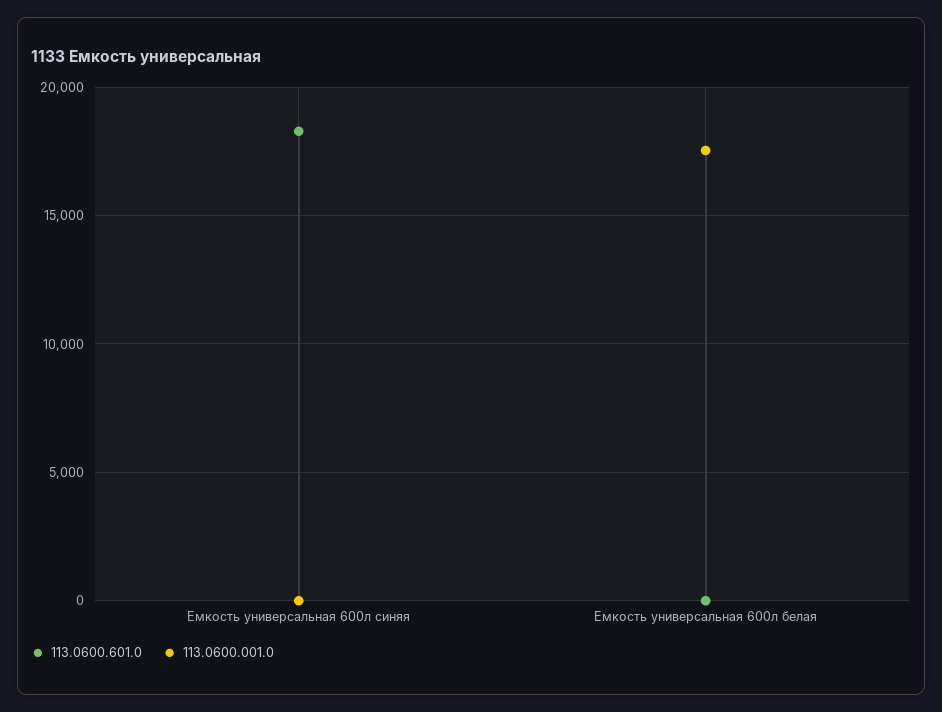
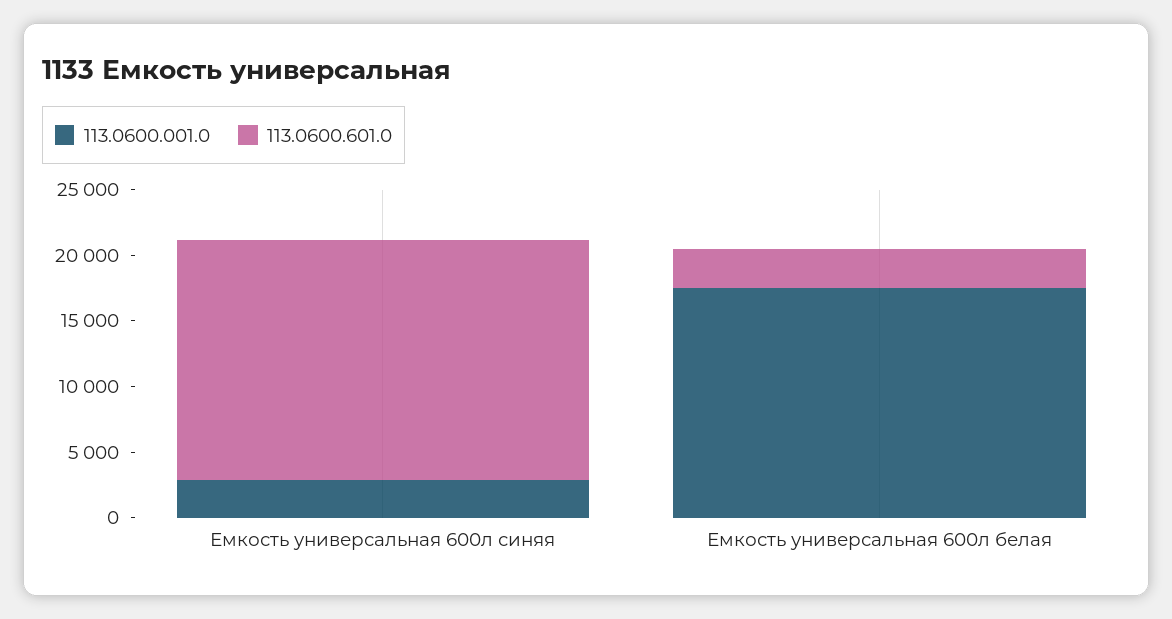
113.0600.001.0, Емкость универсальная 600л синяя: 0 -> 3000
113.0600.601.0, Емкость универсальная 600л белая: 0 -> 3000

